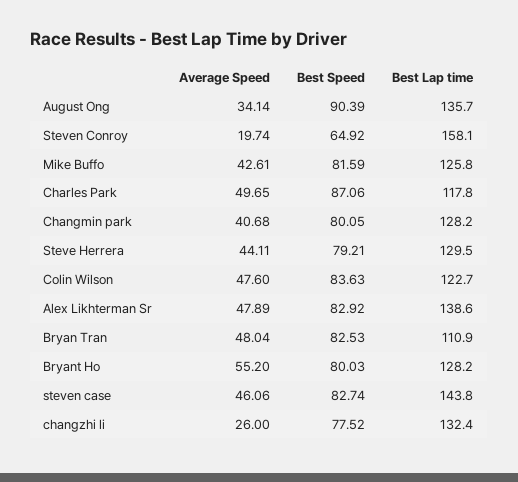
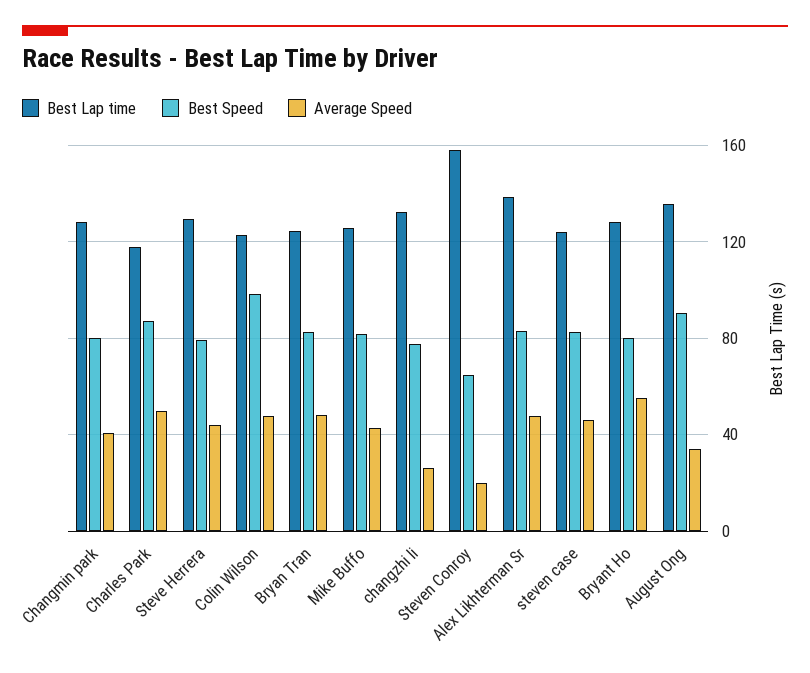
Best Speed, Colin Wilson: 83.63 -> 100
Best Lap time, Bryan Tran: 110.9 -> 125
Best Lap time, steven case: 143.8 -> 125

